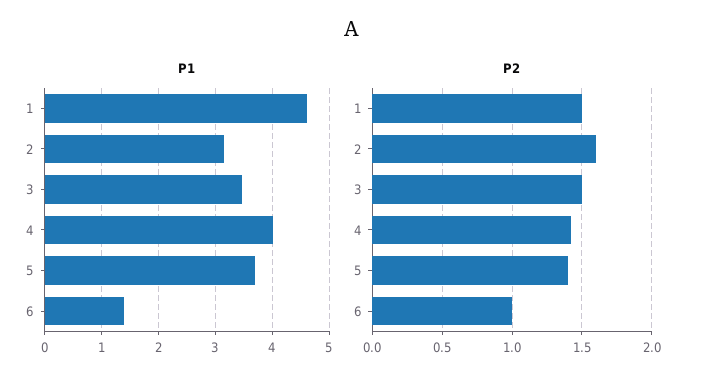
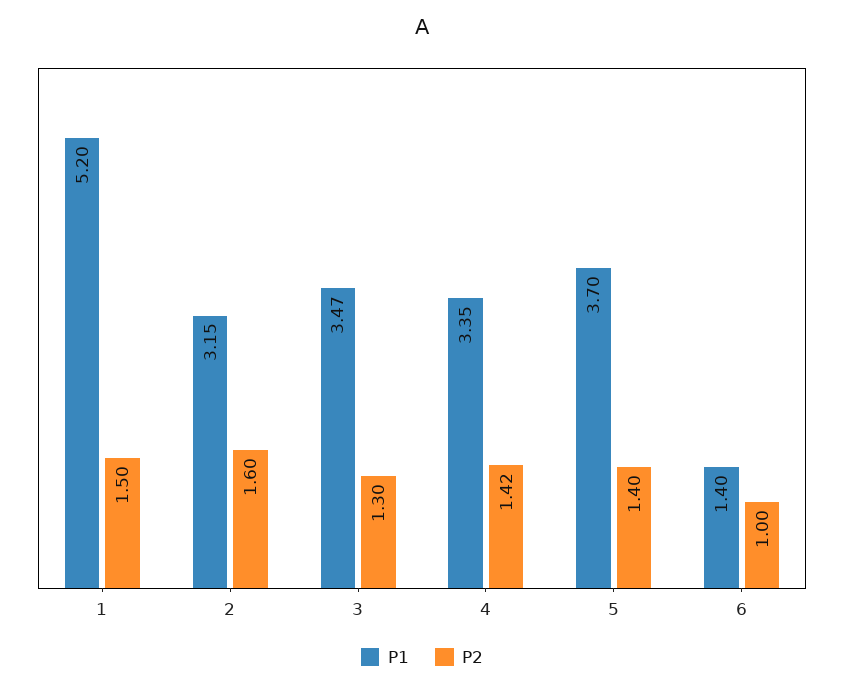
P1, 1: 4.6 -> 5.2
P1, 4: 4 -> 3.35
P2, 3: 1.5 -> 1.3

